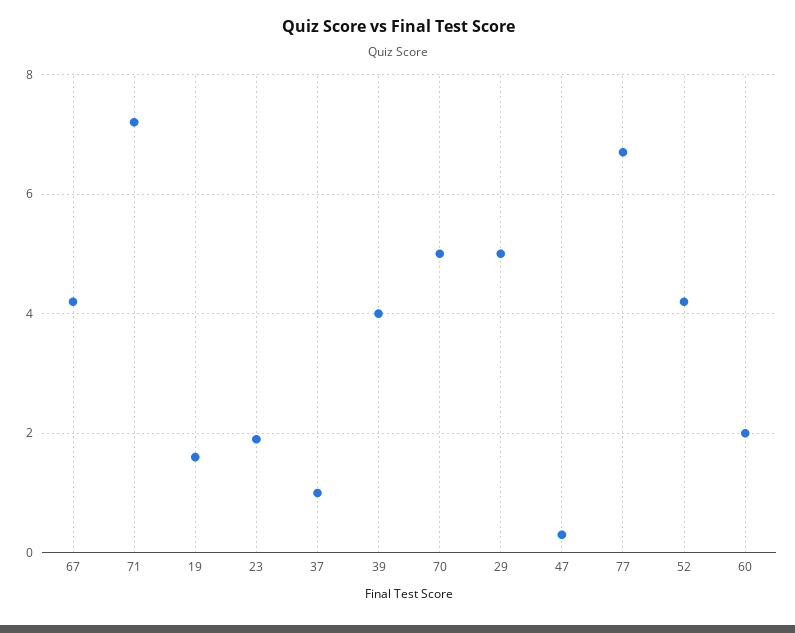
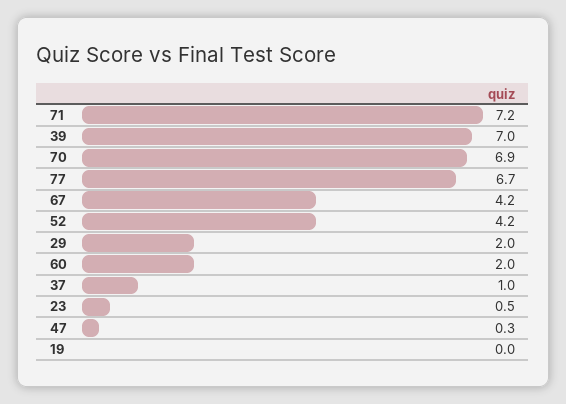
19: 1.5 -> 0
23: 2 -> 0.5
39: 4 -> 7
70: 5 -> 6.9
29: 5 -> 2

